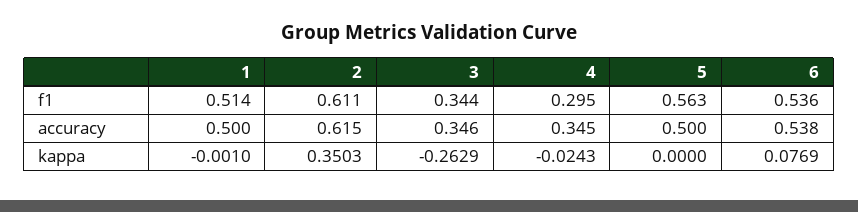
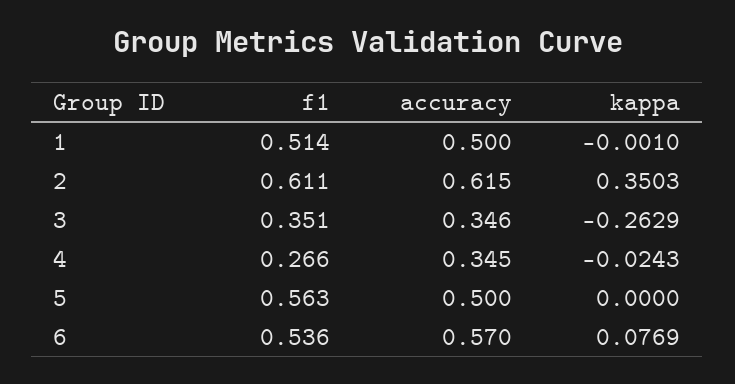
3, f1: 0.344 -> 0.351
4, f1: 0.295 -> 0.266
6, accuracy: 0.538 -> 0.57

